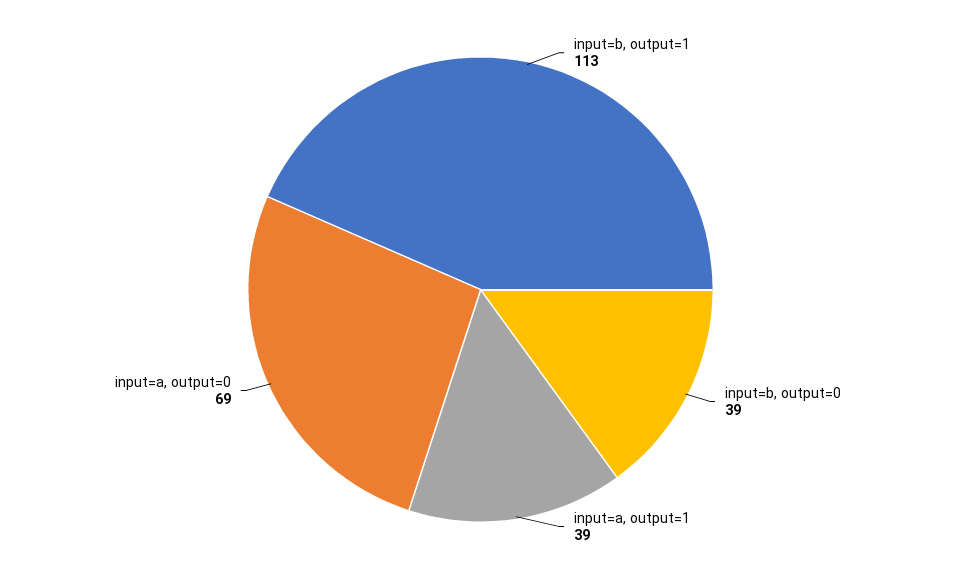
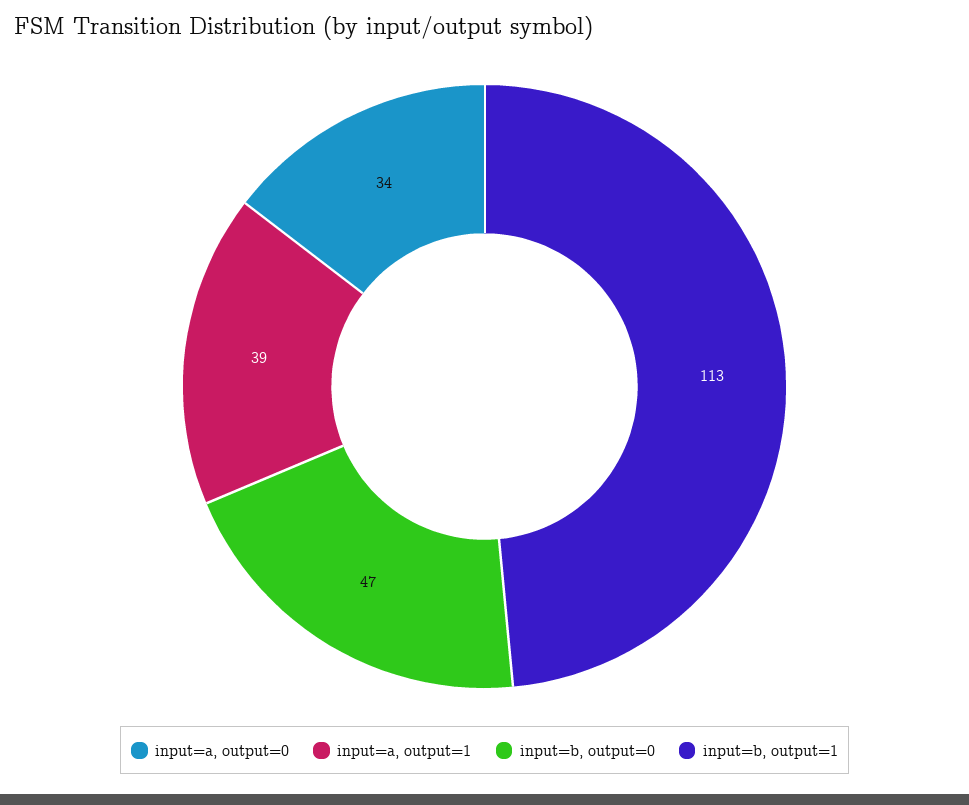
input=b, output=0: 39 -> 47
input=a, output=0: 69 -> 34

